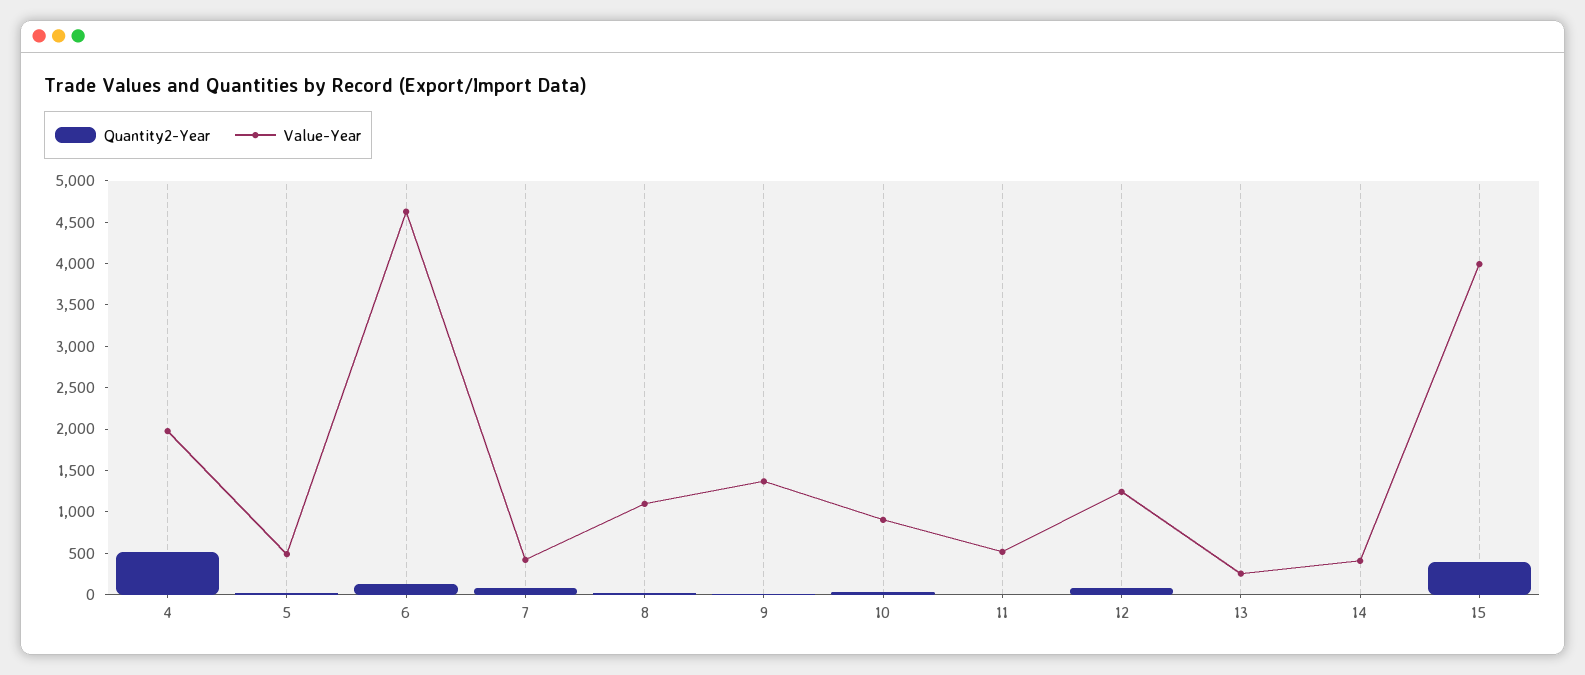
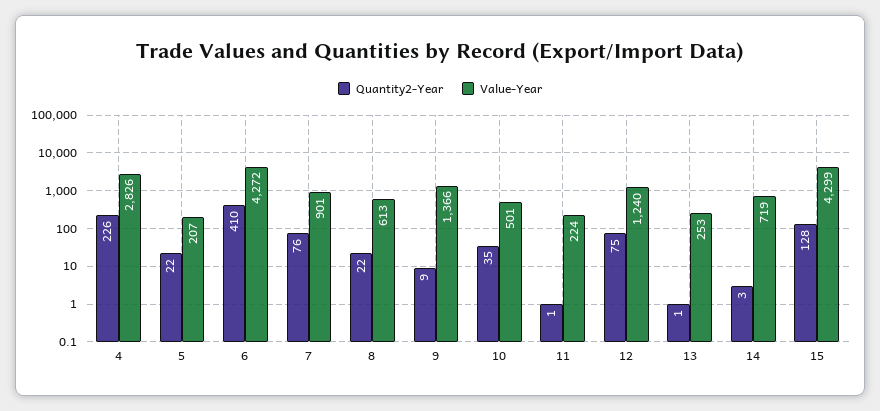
Quantity2-Year, 4: 500 -> 226
Value-Year, 4: 2000 -> 2826
Value-Year, 5: 500 -> 207
Quantity2-Year, 6: 100 -> 410
Value-Year, 6: 4600 -> 4272
Value-Year, 7: 400 -> 901
Value-Year, 8: 1100 -> 613
Value-Year, 10: 900 -> 501
Value-Year, 11: 500 -> 224
Value-Year, 14: 400 -> 719
Quantity2-Year, 15: 400 -> 128
Value-Year, 15: 4000 -> 4299

